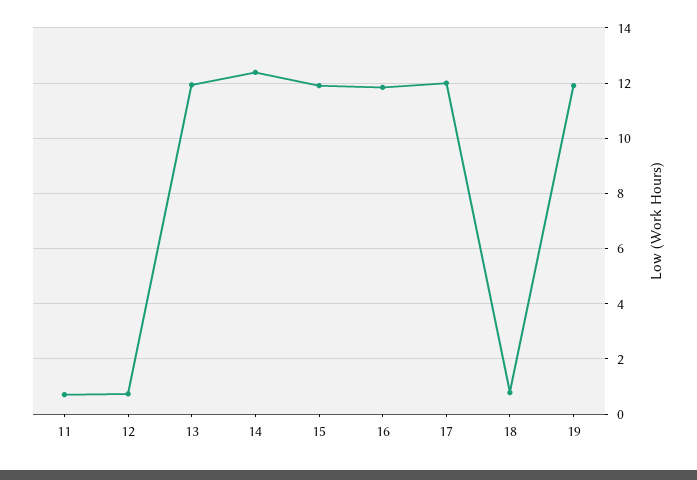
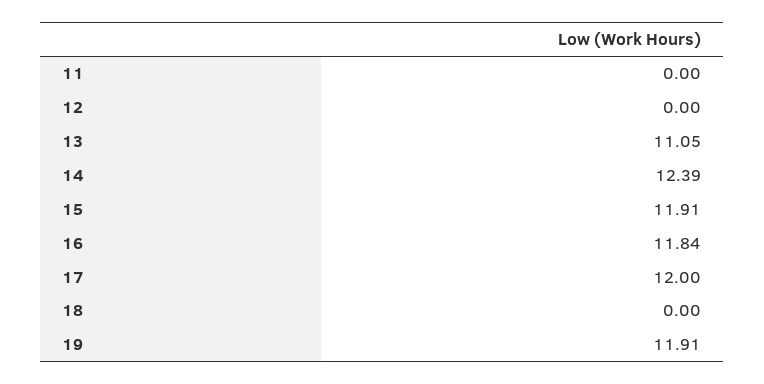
11: 0.75 -> 0
12: 0.75 -> 0
13: 12 -> 11.05
18: 0.75 -> 0

